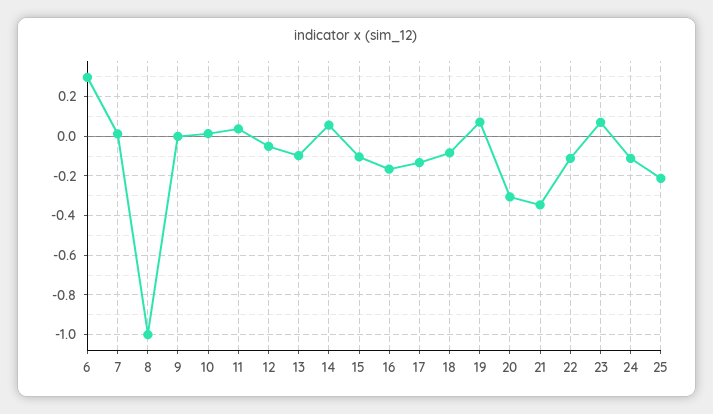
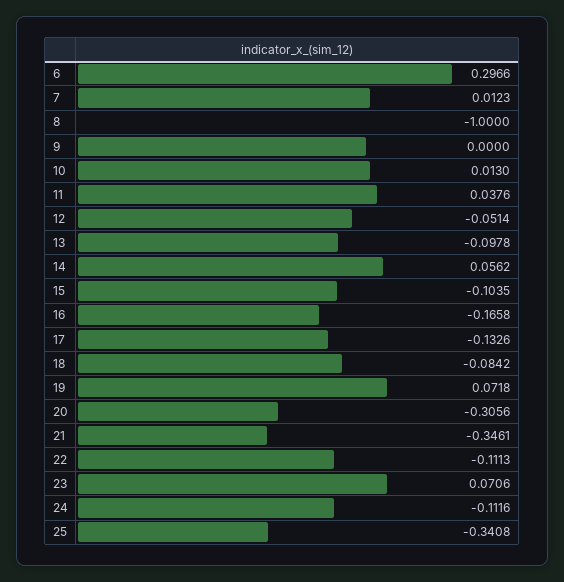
25: -0.2 -> -0.3408

